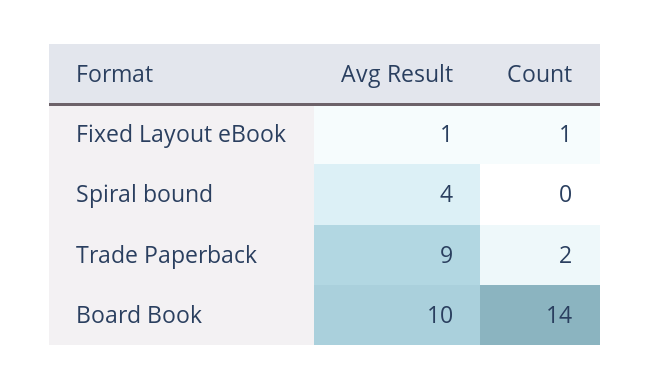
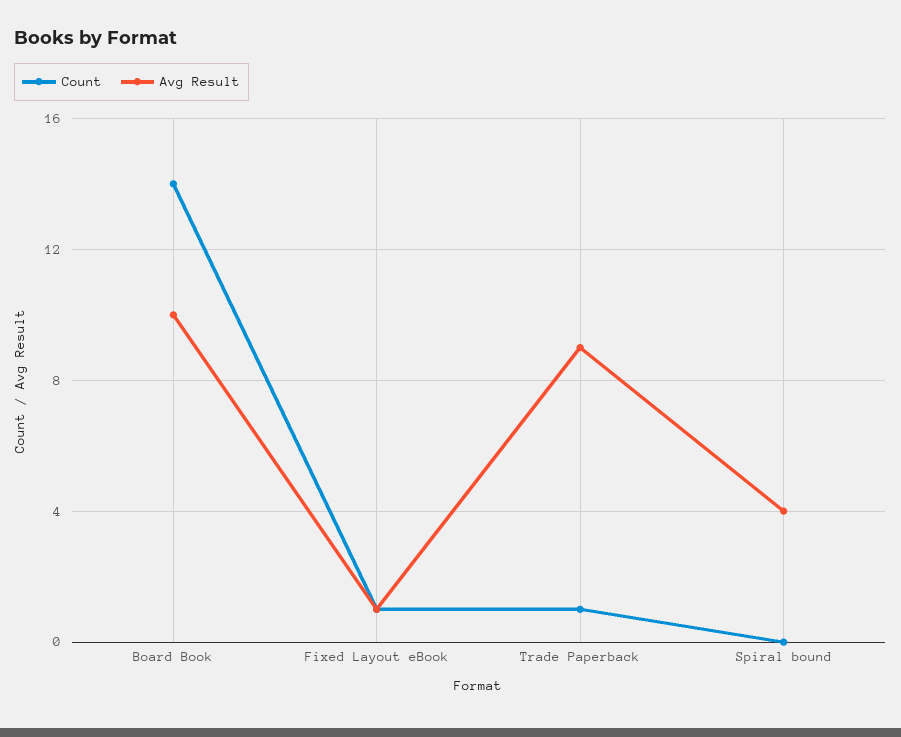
Count, Trade Paperback: 2 -> 1

